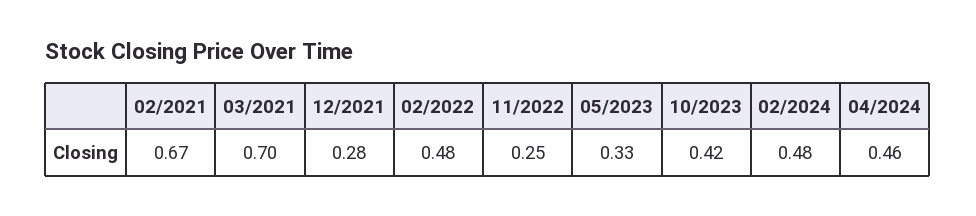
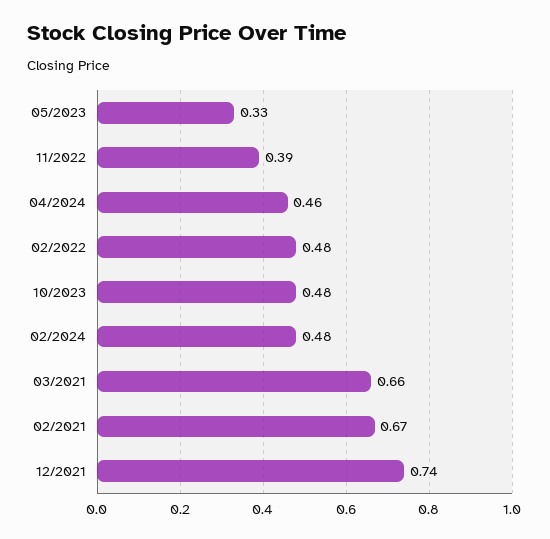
03/2021: 0.7 -> 0.66
12/2021: 0.28 -> 0.74
11/2022: 0.25 -> 0.39
10/2023: 0.42 -> 0.48

